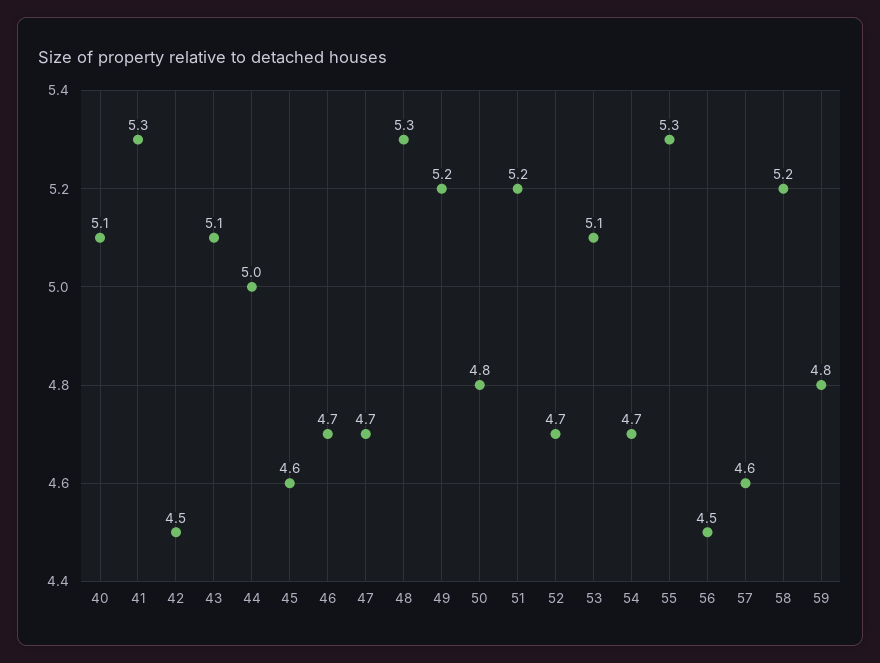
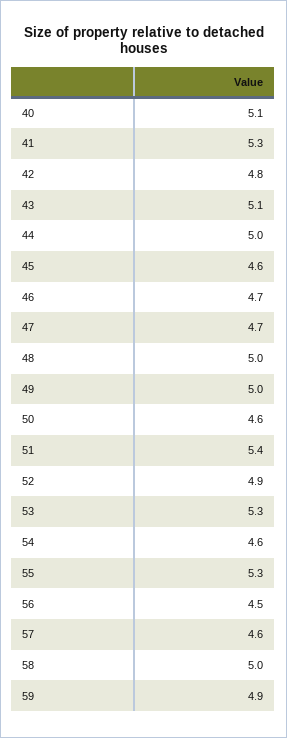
42: 4.5 -> 4.8
48: 5.3 -> 5
49: 5.2 -> 5
50: 4.8 -> 4.6
51: 5.2 -> 5.4
52: 4.7 -> 4.9
53: 5.1 -> 5.3
54: 4.7 -> 4.6
58: 5.2 -> 5
59: 4.8 -> 4.9

